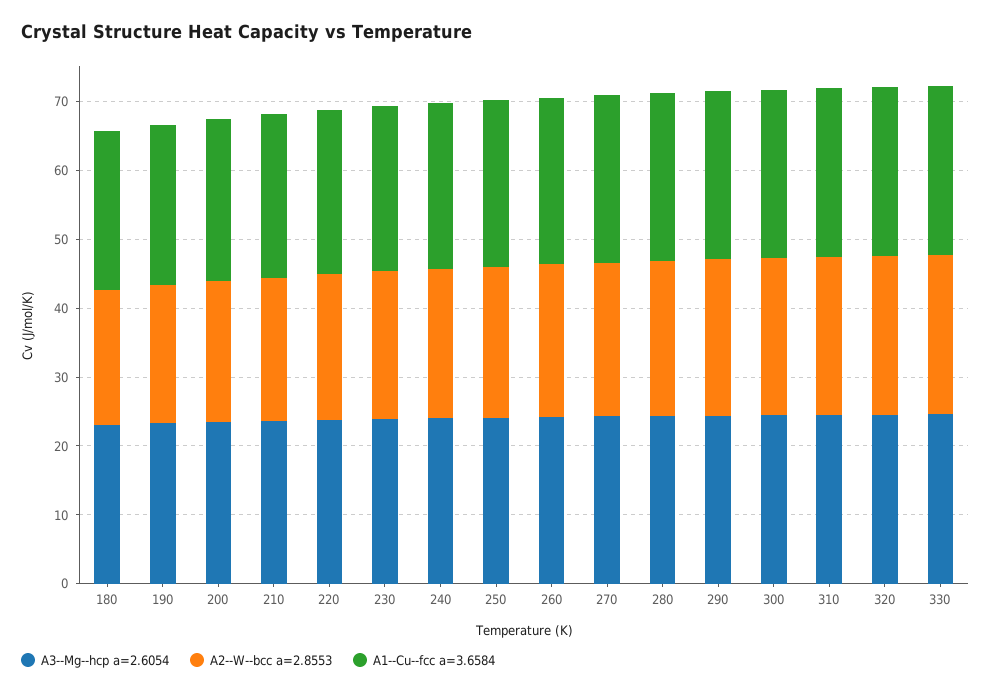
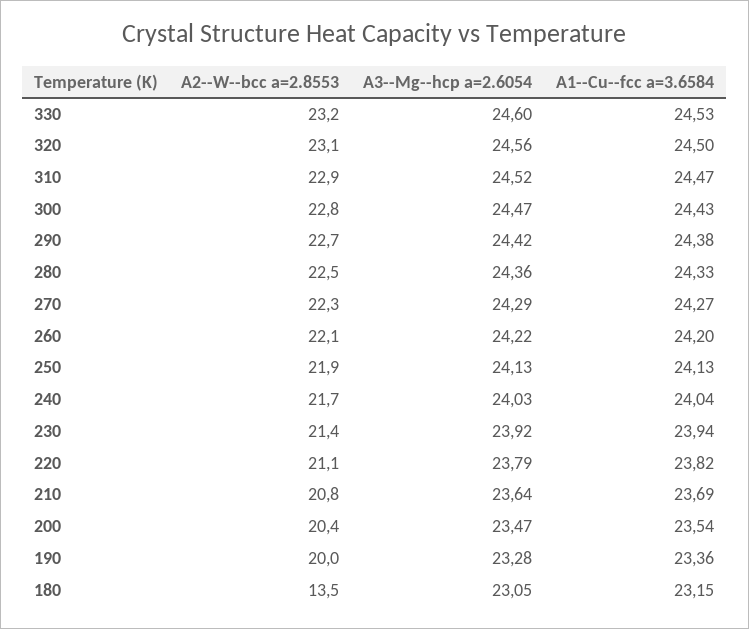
A2--W--bcc a=2.8553, 180: 20 -> 13.5

